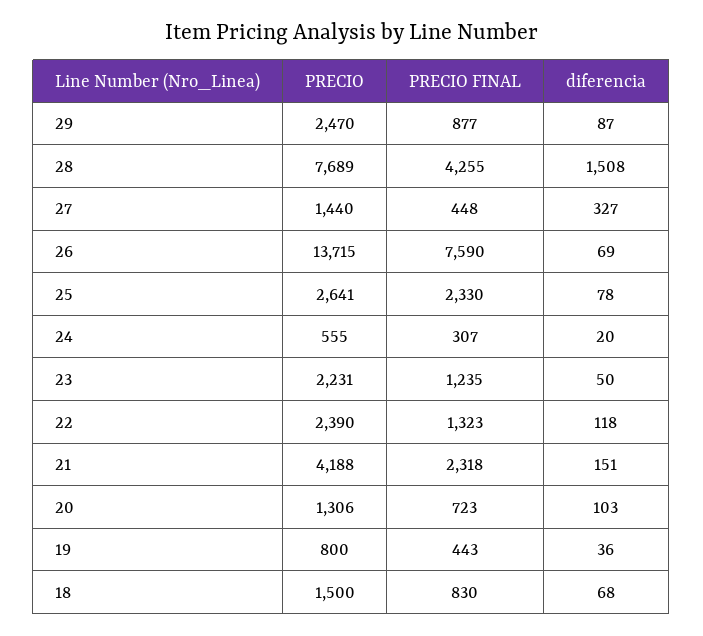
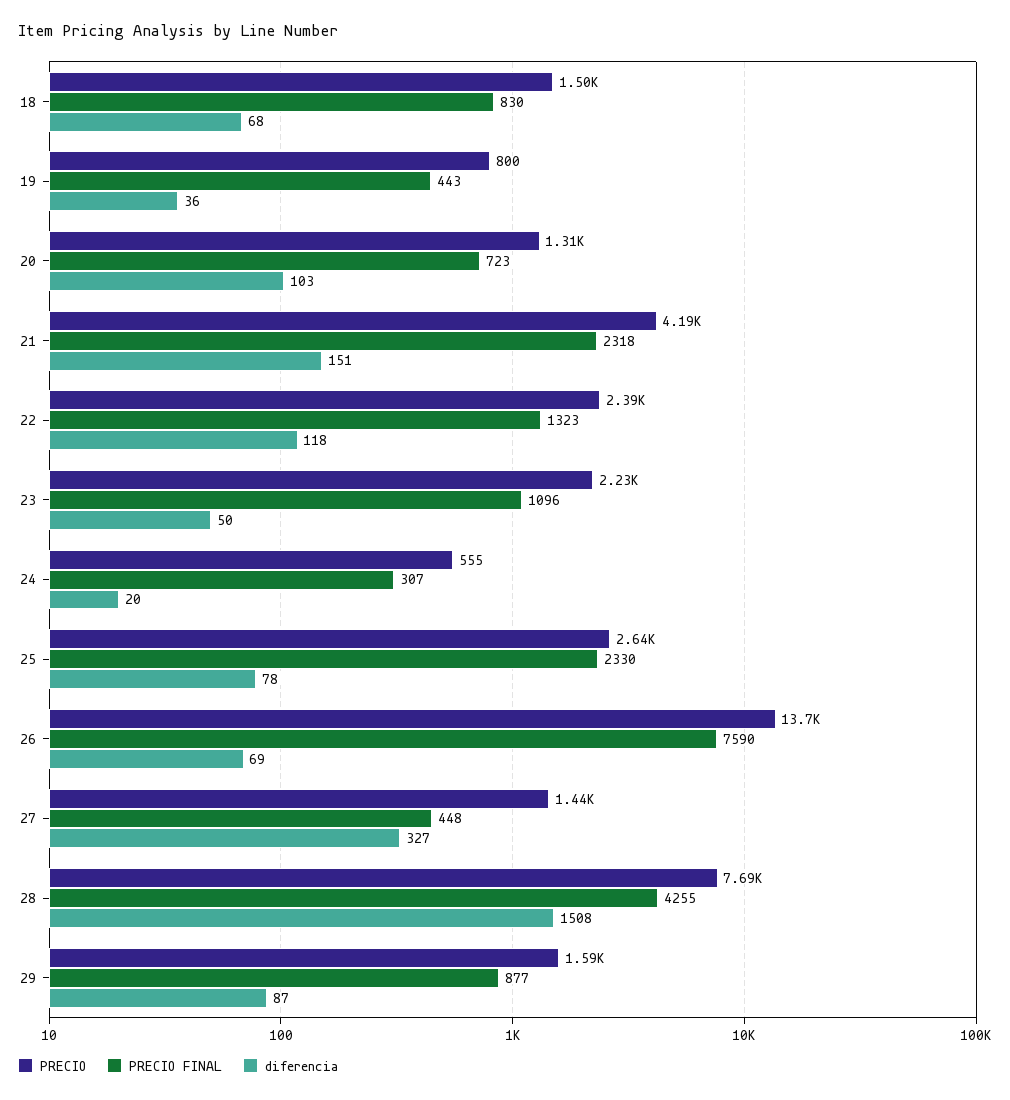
PRECIO, 29: 2470 -> 1590
PRECIO FINAL, 23: 1235 -> 1096

